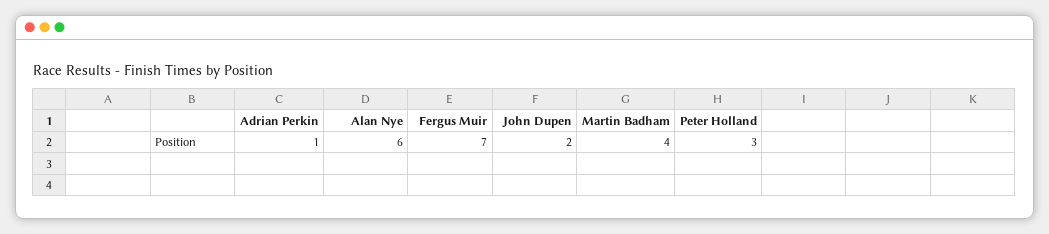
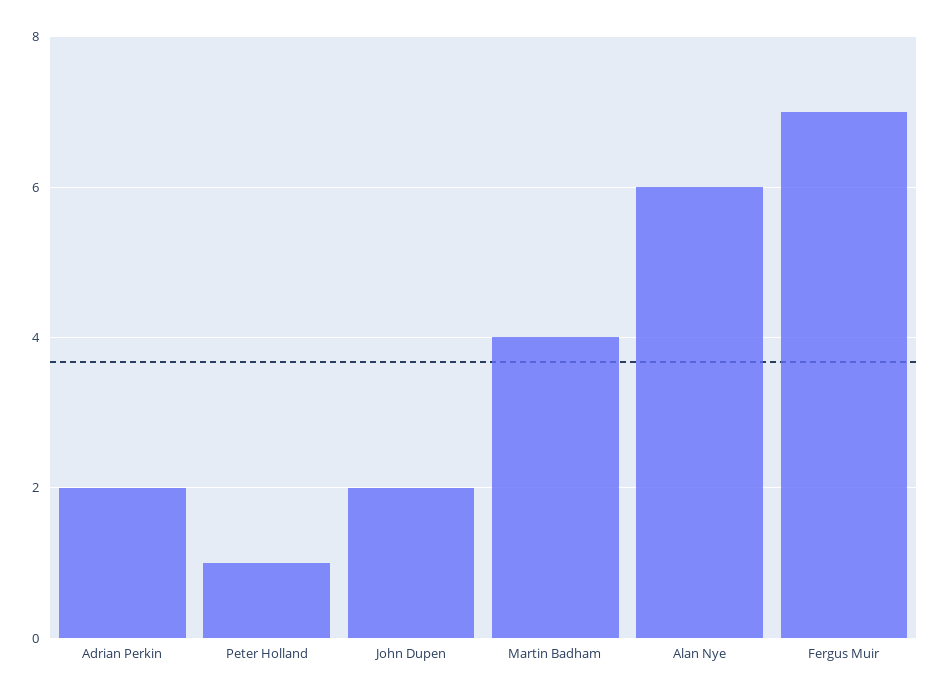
Adrian Perkin: 1 -> 2
Peter Holland: 3 -> 1

